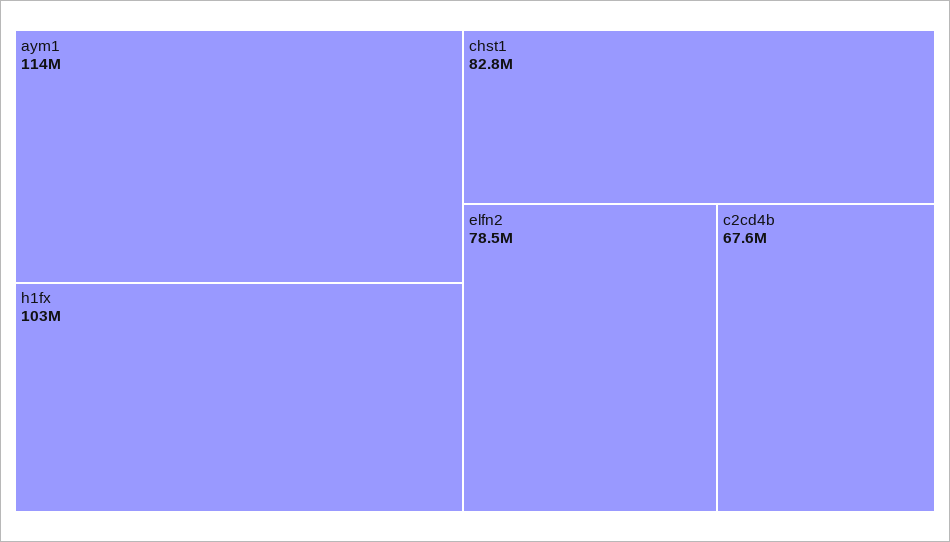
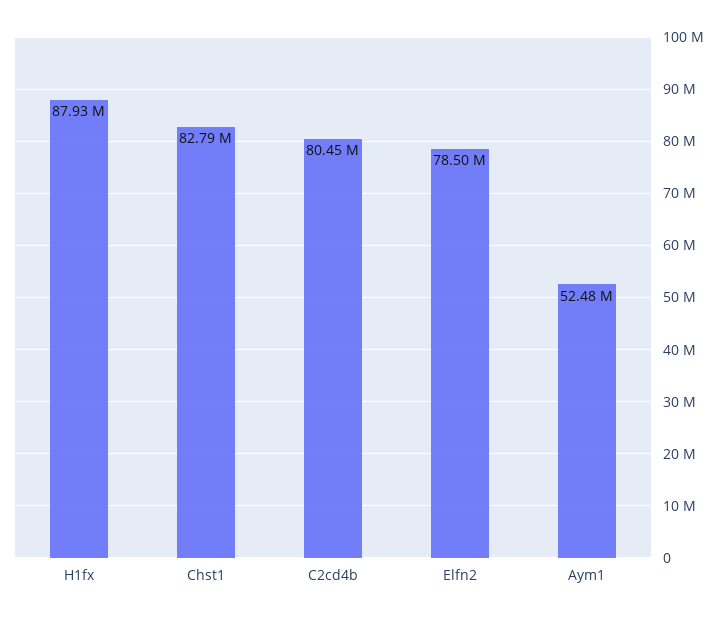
aym1: 114000000 -> 52480000
h1fx: 103000000 -> 87930000
c2cd4b: 67600000 -> 80450000

